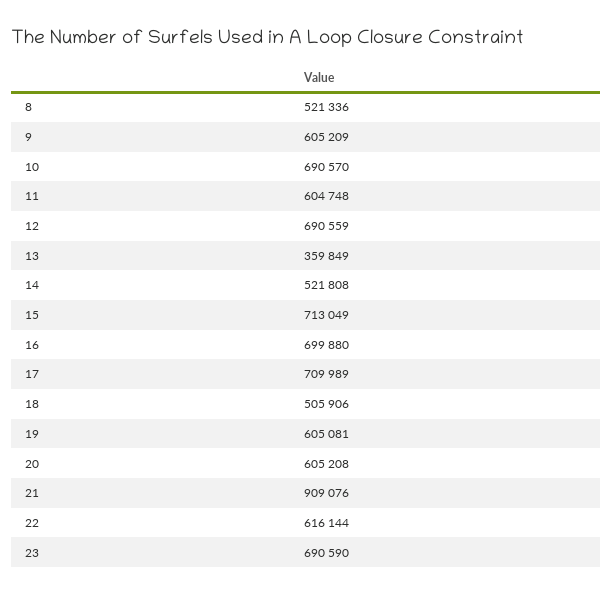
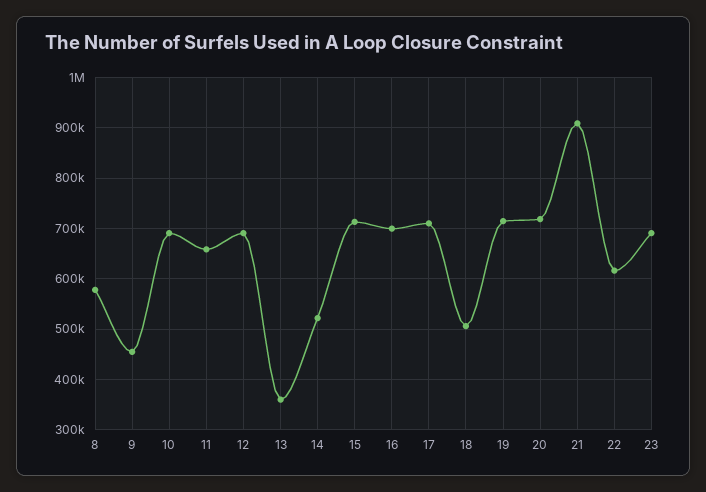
8: 521336 -> 580000
9: 605209 -> 460000
11: 604748 -> 660000
19: 605081 -> 720000
20: 605208 -> 720000

